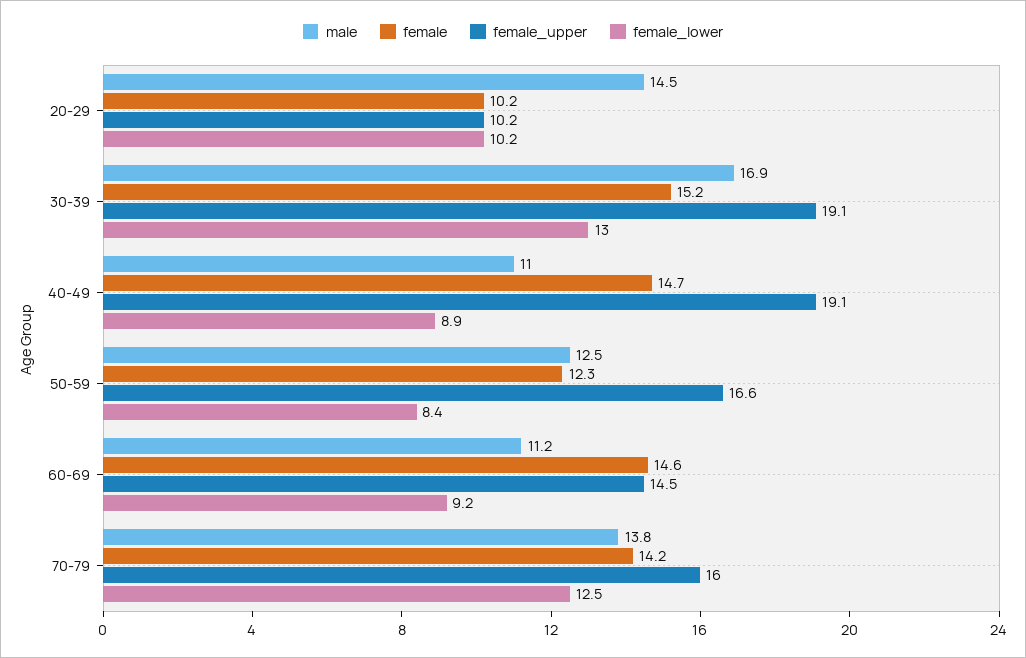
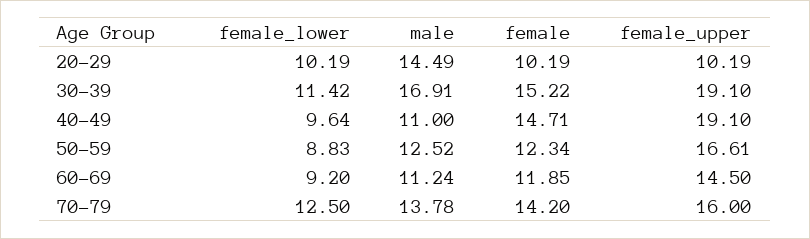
female_lower, 30-39: 13 -> 11.42
female_lower, 40-49: 8.9 -> 9.64
female_lower, 50-59: 8.4 -> 8.83
female, 60-69: 14.6 -> 11.85

